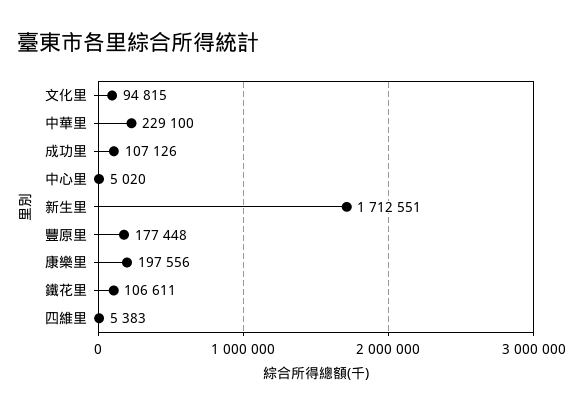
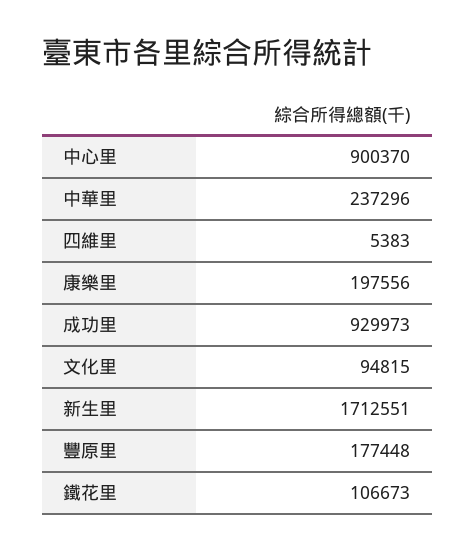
中華里: 229100 -> 237296
成功里: 107126 -> 929973
中心里: 5020 -> 900370
鐵花里: 106611 -> 106673

